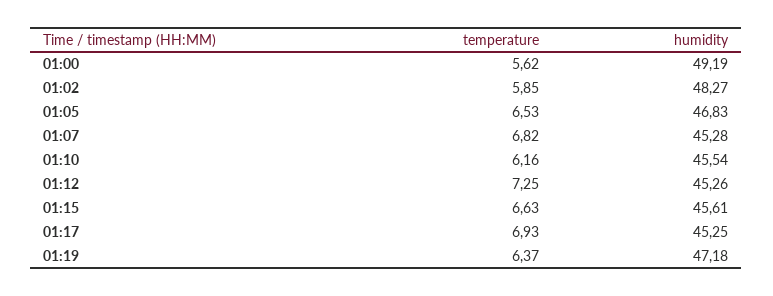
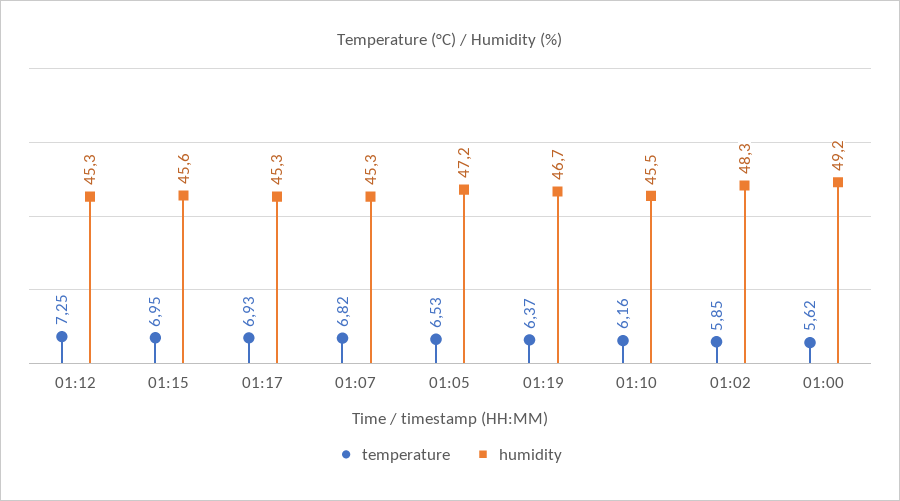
humidity, 01:05: 46.83 -> 47.2
temperature, 01:15: 6.63 -> 6.95
humidity, 01:19: 47.18 -> 46.7

